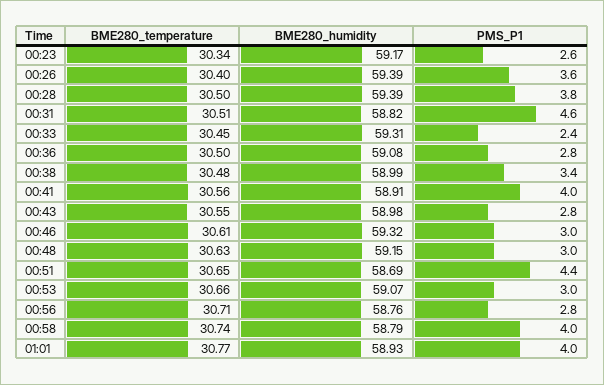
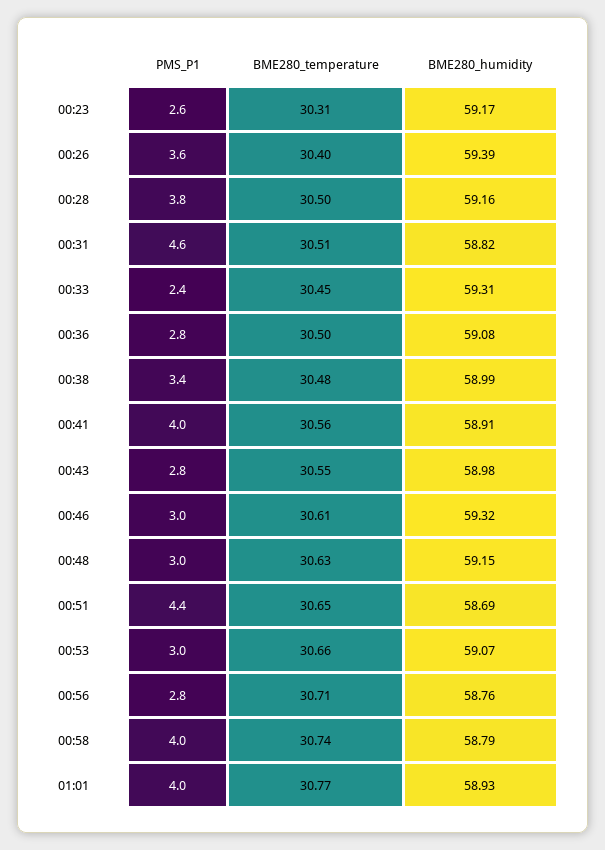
BME280_temperature, 00:23: 30.34 -> 30.31
BME280_humidity, 00:28: 59.39 -> 59.16

